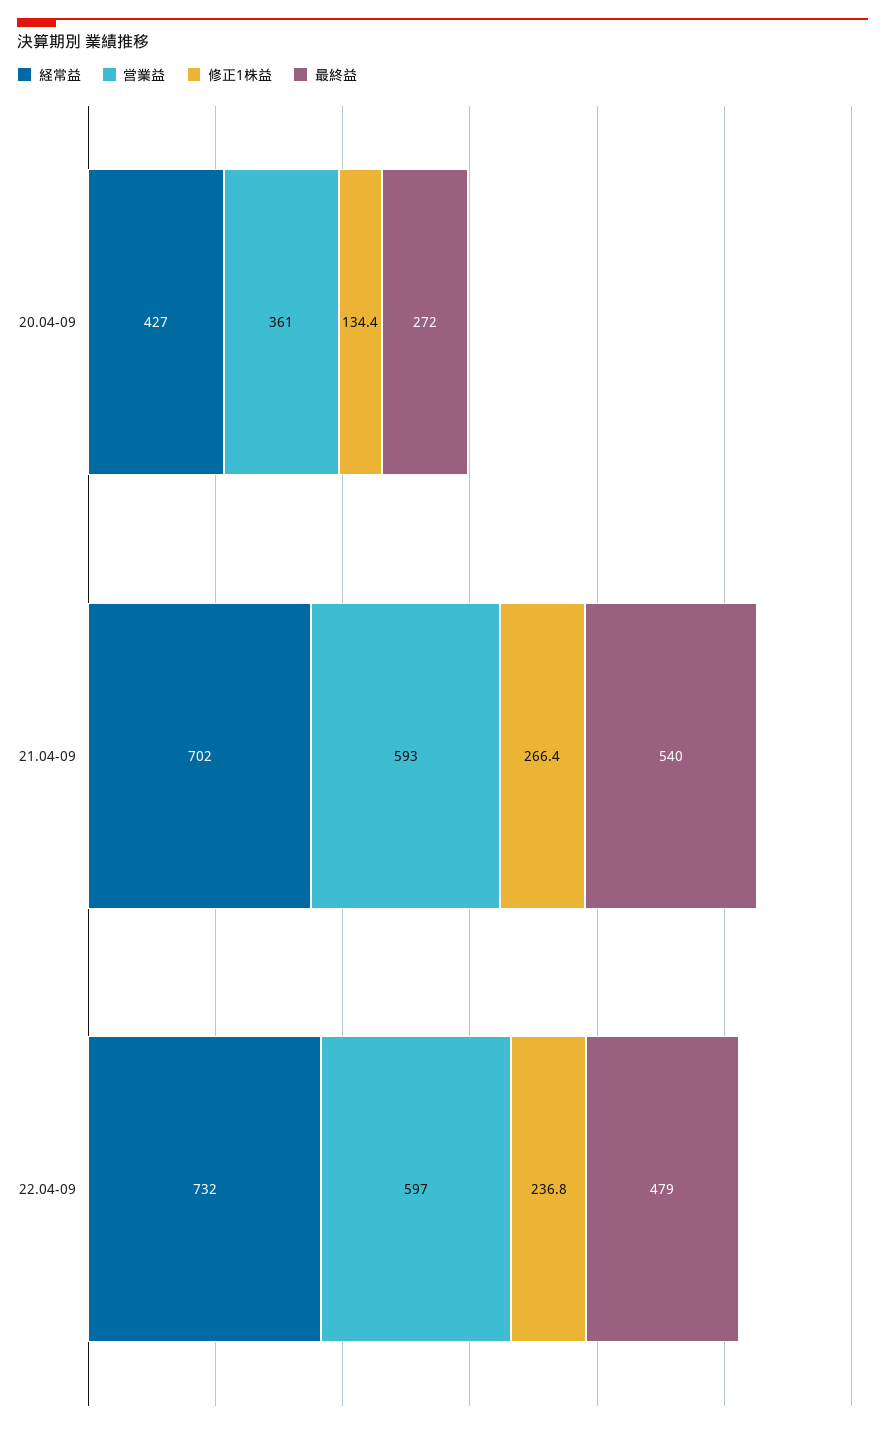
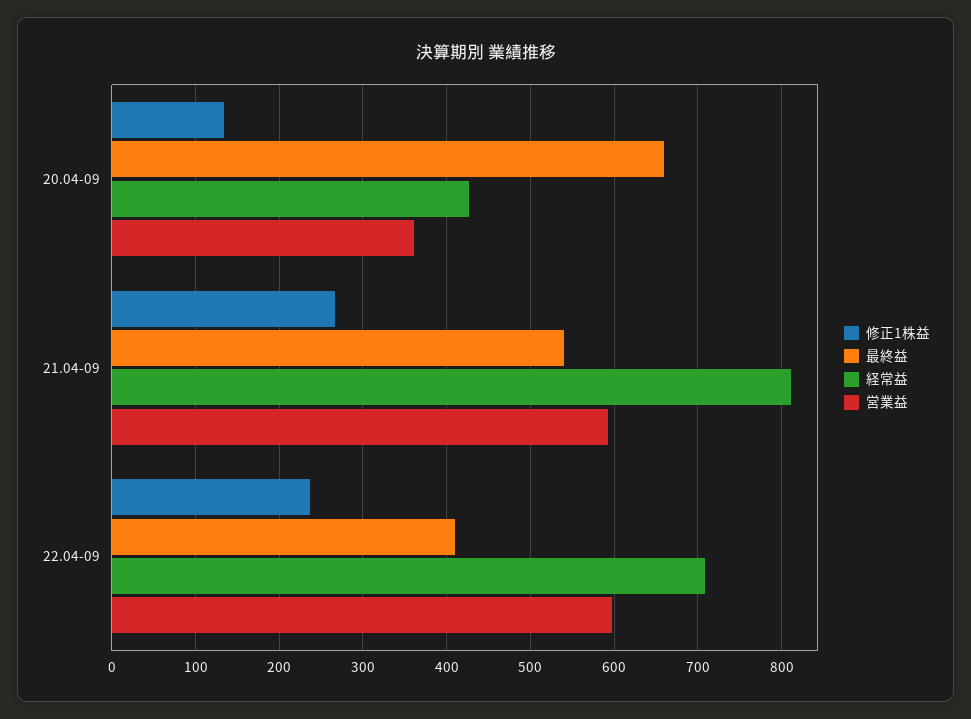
最終益, 20.04-09: 272 -> 660
経常益, 21.04-09: 702 -> 810
経常益, 22.04-09: 732 -> 710
最終益, 22.04-09: 479 -> 410

